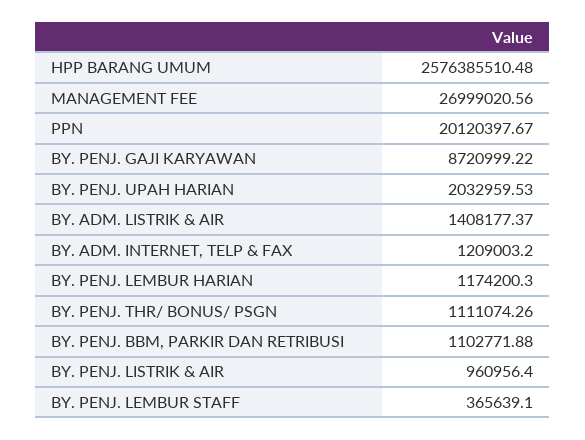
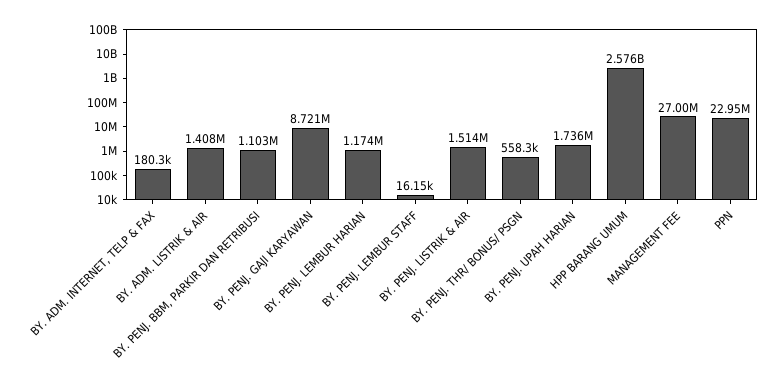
PPN: 20120397.67 -> 22950000
BY. PENJ. UPAH HARIAN: 2032959.53 -> 1736000
BY. ADM. INTERNET, TELP & FAX: 1209003.2 -> 180300
BY. PENJ. THR/ BONUS/ PSGN: 1111074.26 -> 558300
BY. PENJ. LISTRIK & AIR: 960956.4 -> 1514000
BY. PENJ. LEMBUR STAFF: 365639.1 -> 16150

